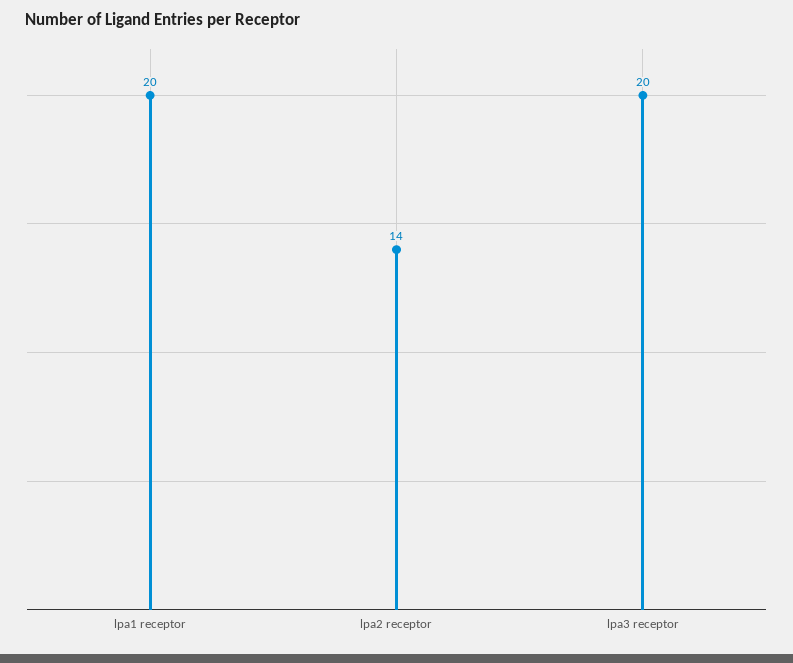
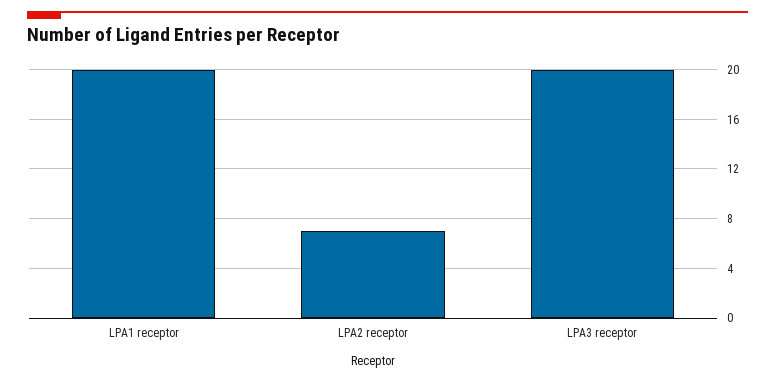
lpa2 receptor: 14 -> 7

